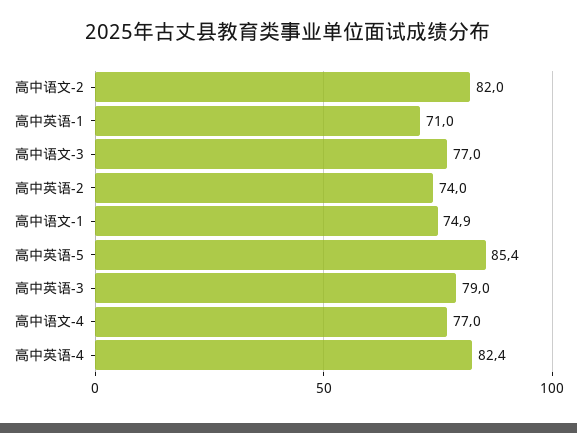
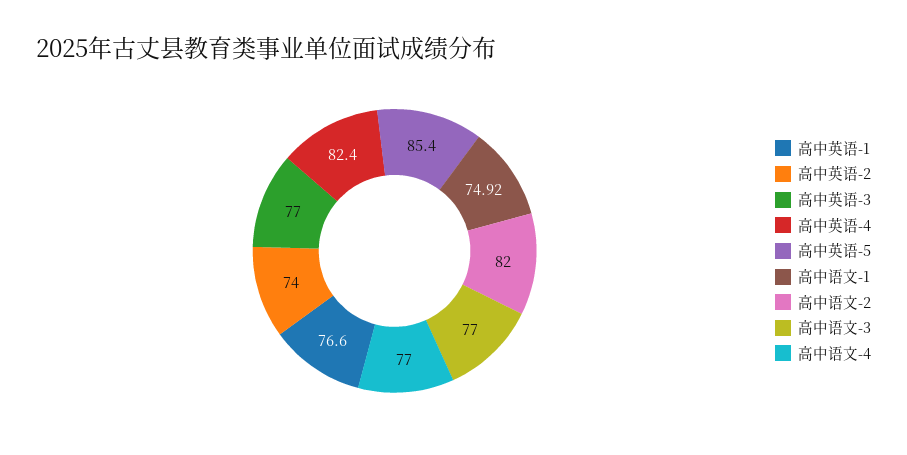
高中英语-1: 71 -> 76.6
高中英语-3: 79 -> 77

